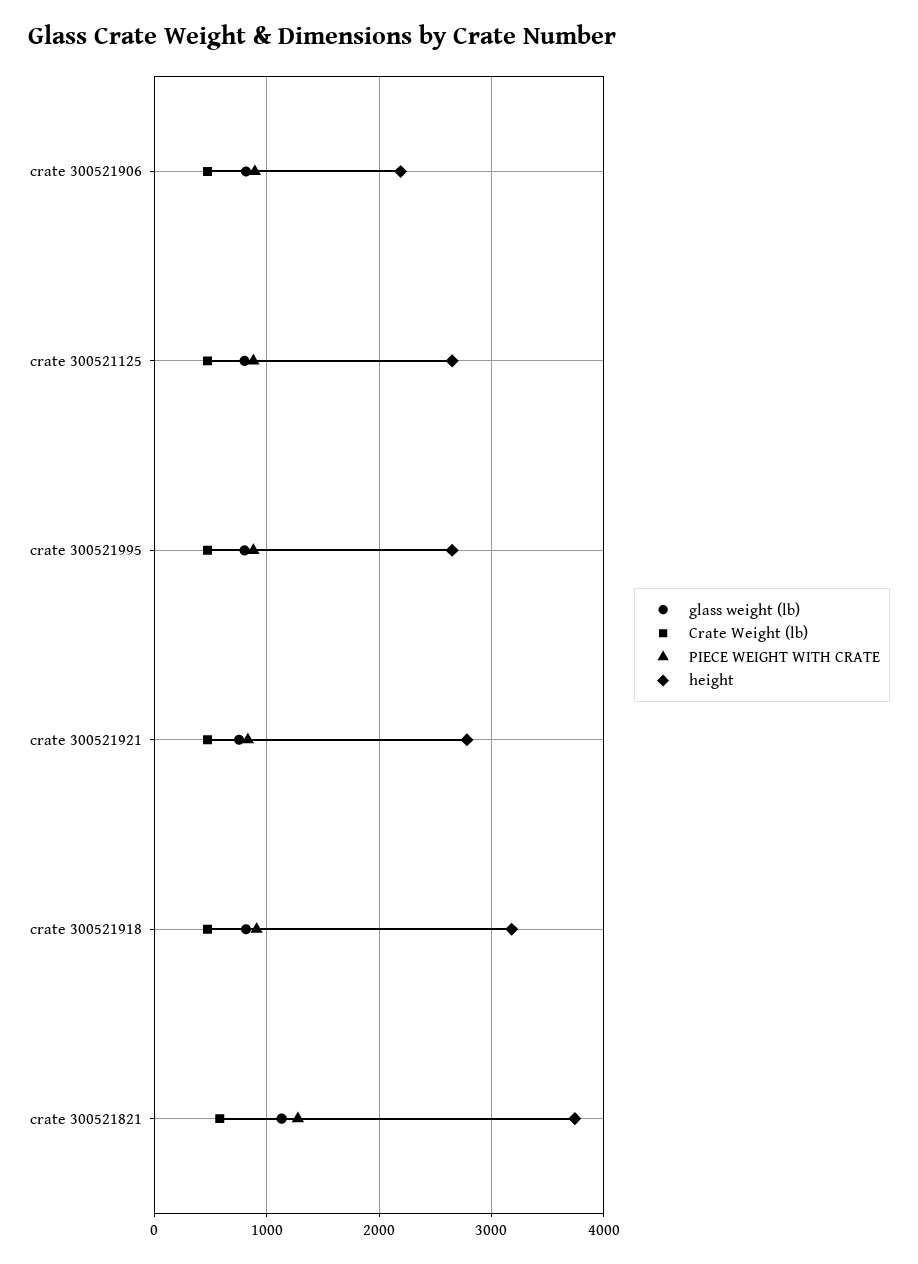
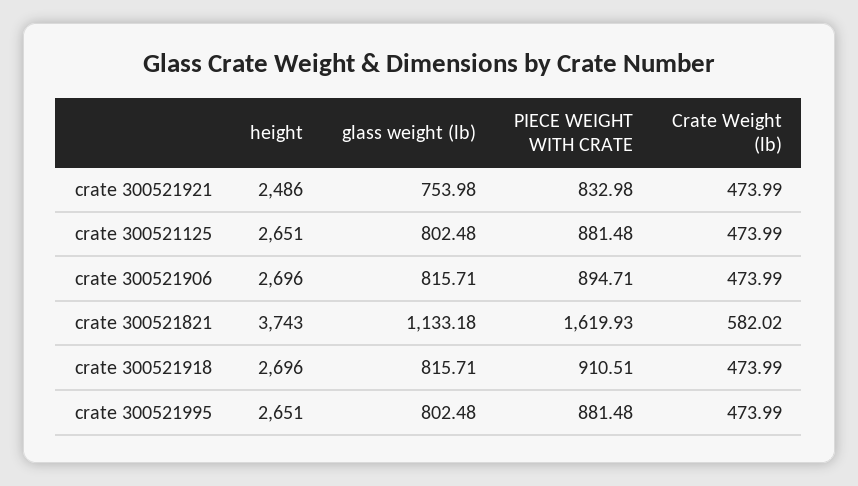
height, crate 300521906: 2200 -> 2696
height, crate 300521921: 2800 -> 2486
height, crate 300521918: 3200 -> 2696
PIECE WEIGHT WITH CRATE, crate 300521821: 1300 -> 1619.93

